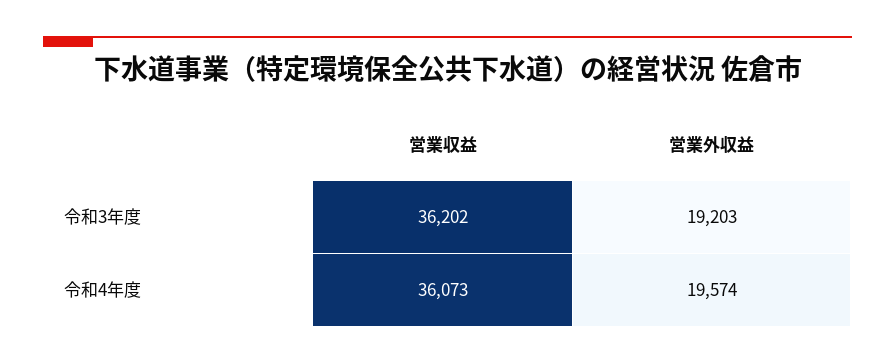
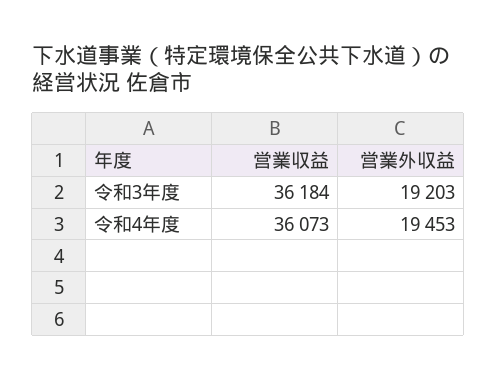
営業収益, 令和3年度: 36202 -> 36184
営業外収益, 令和4年度: 19574 -> 19453

